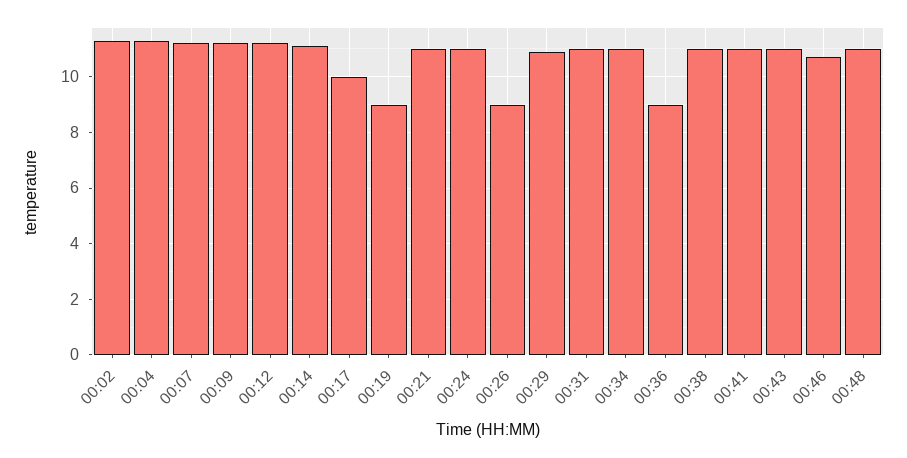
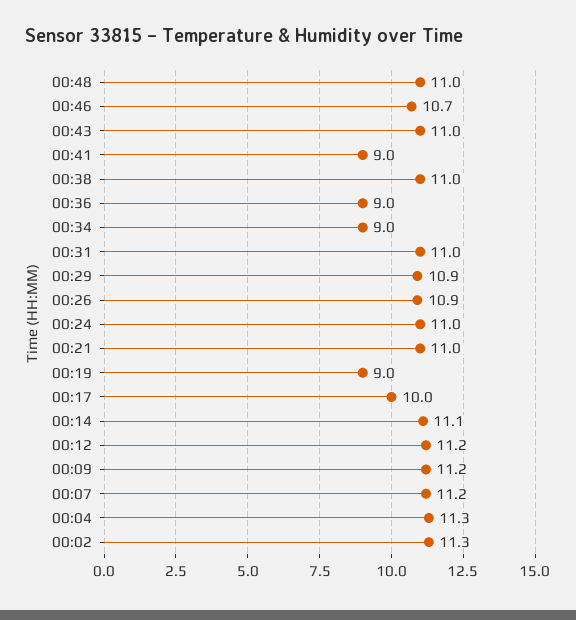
00:26: 9 -> 10.9
00:34: 11 -> 9
00:41: 11 -> 9

